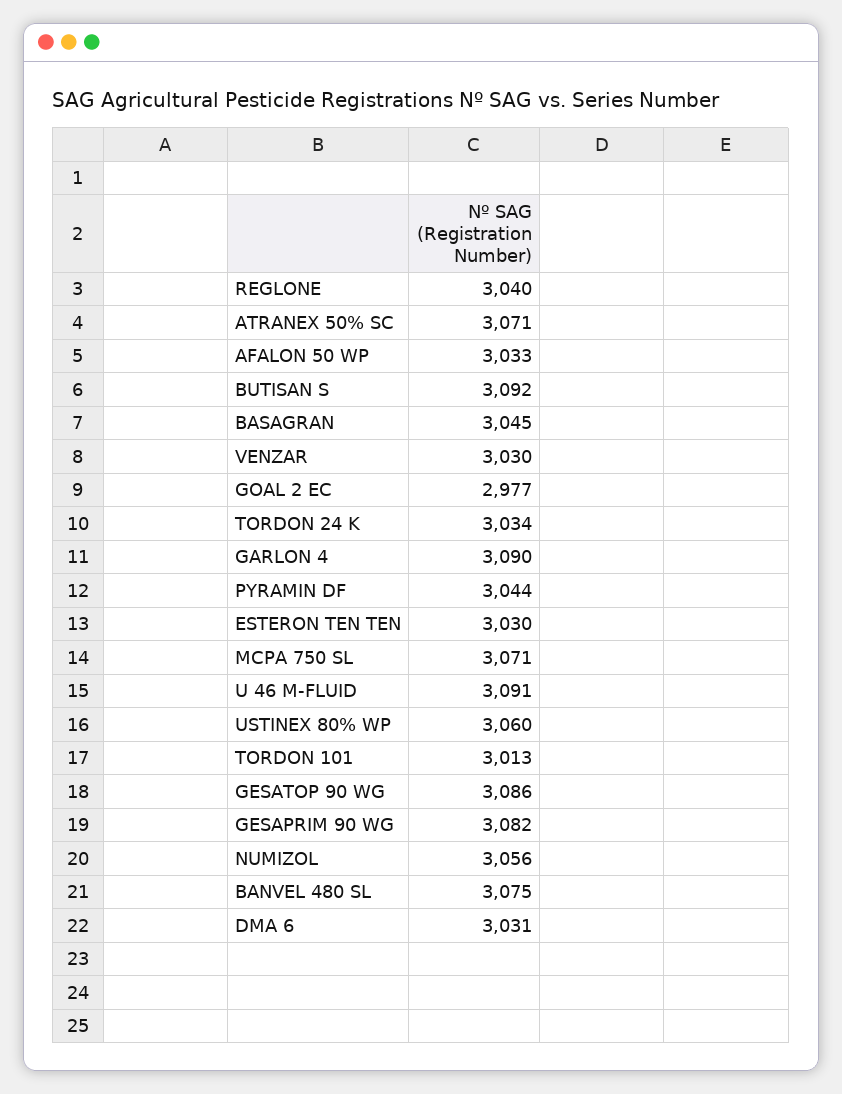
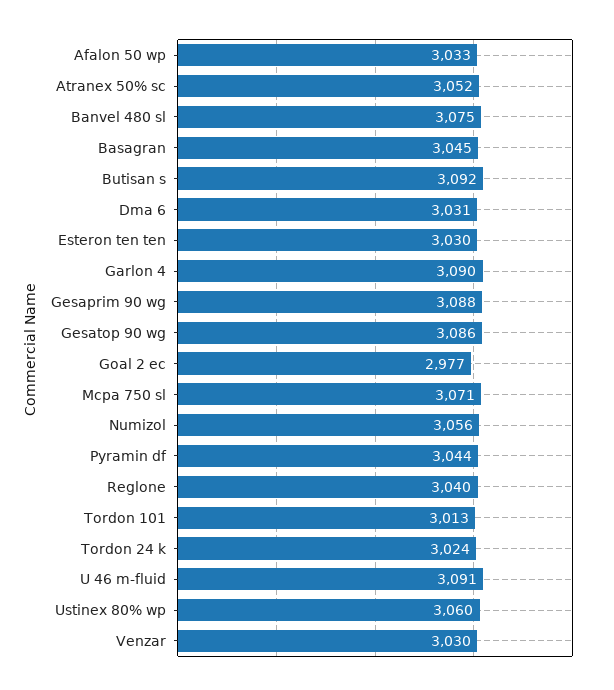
ATRANEX 50% SC: 3071 -> 3052
TORDON 24 K: 3034 -> 3024
GESAPRIM 90 WG: 3082 -> 3088

